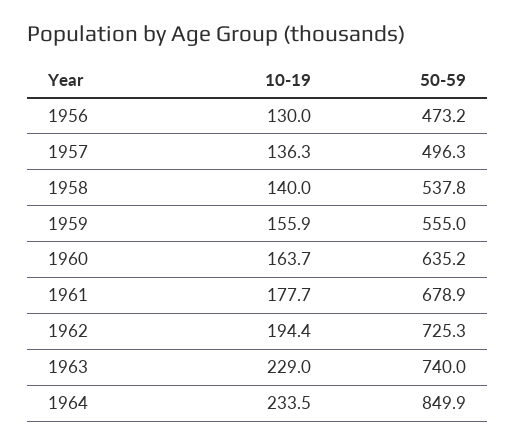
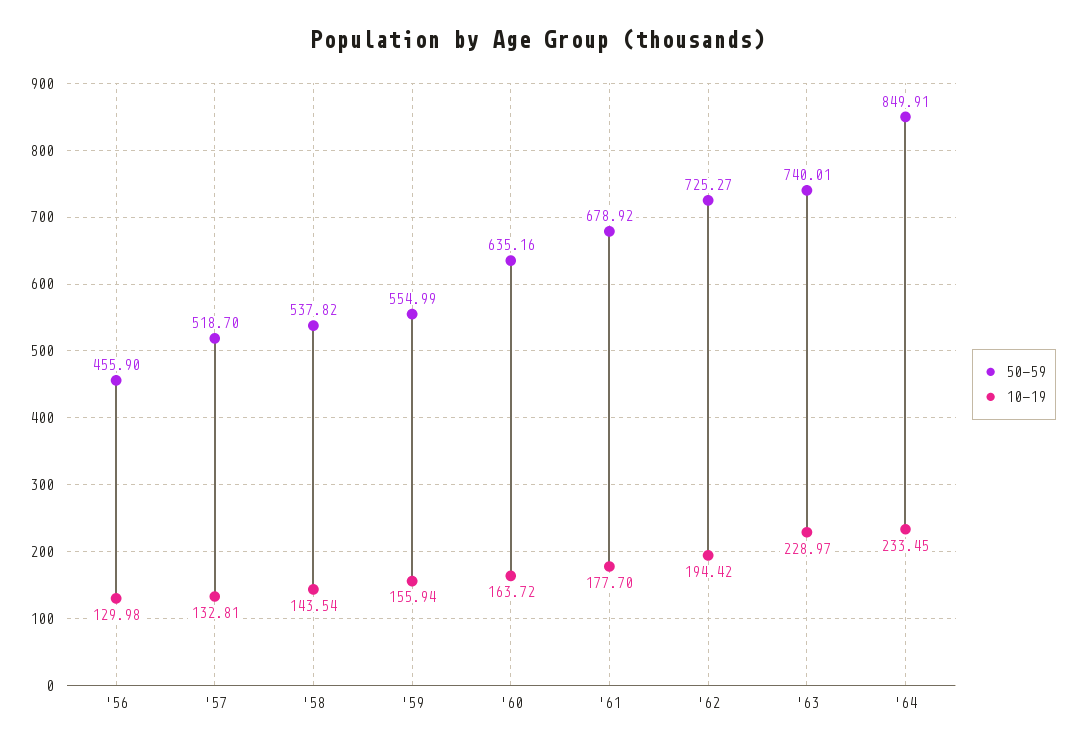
50-59, 1956: 473.2 -> 455.9
10-19, 1957: 136.3 -> 132.81
50-59, 1957: 496.3 -> 518.7
10-19, 1958: 140 -> 143.54

